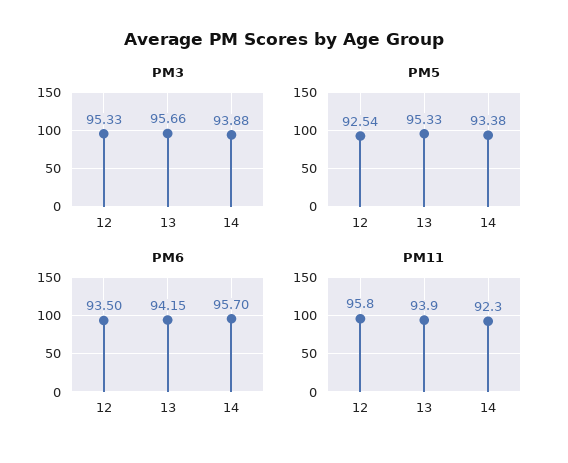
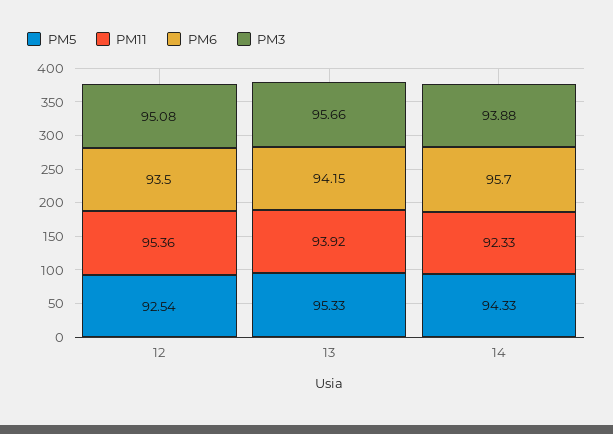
PM3, 12: 95.33 -> 95.08
PM5, 14: 93.38 -> 94.33
PM11, 12: 95.8 -> 95.36

